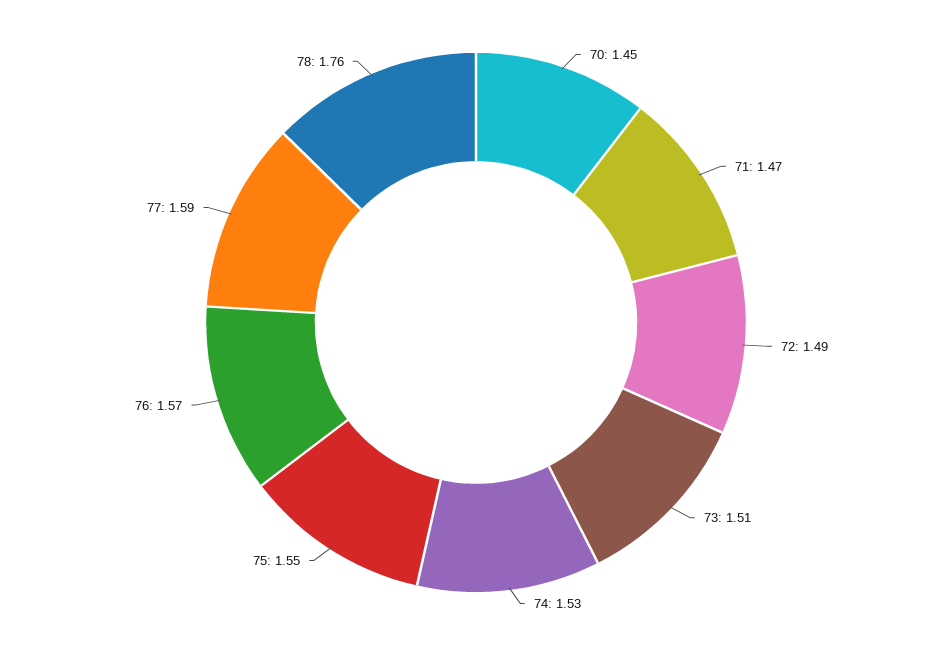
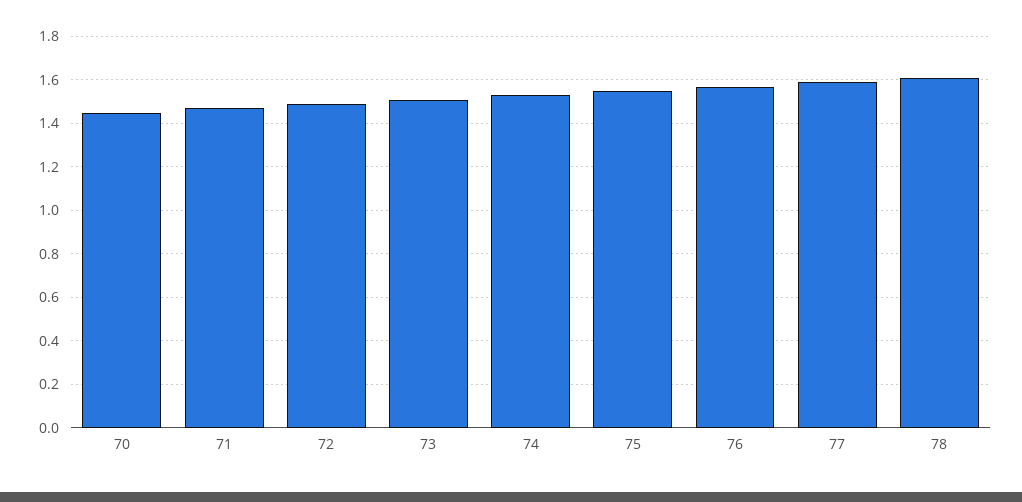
78: 1.76 -> 1.6

